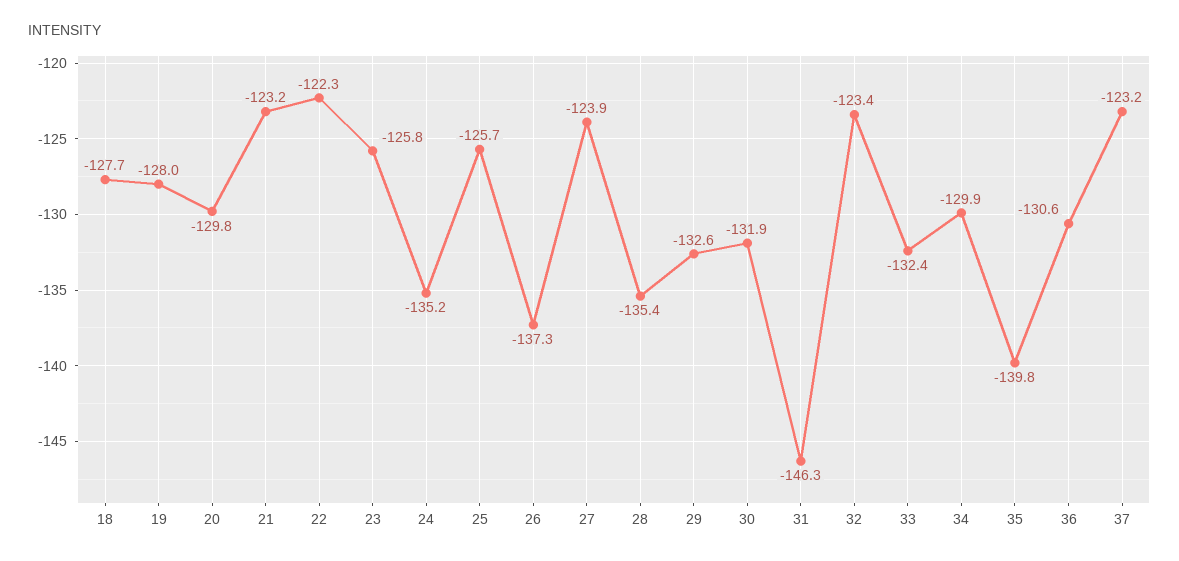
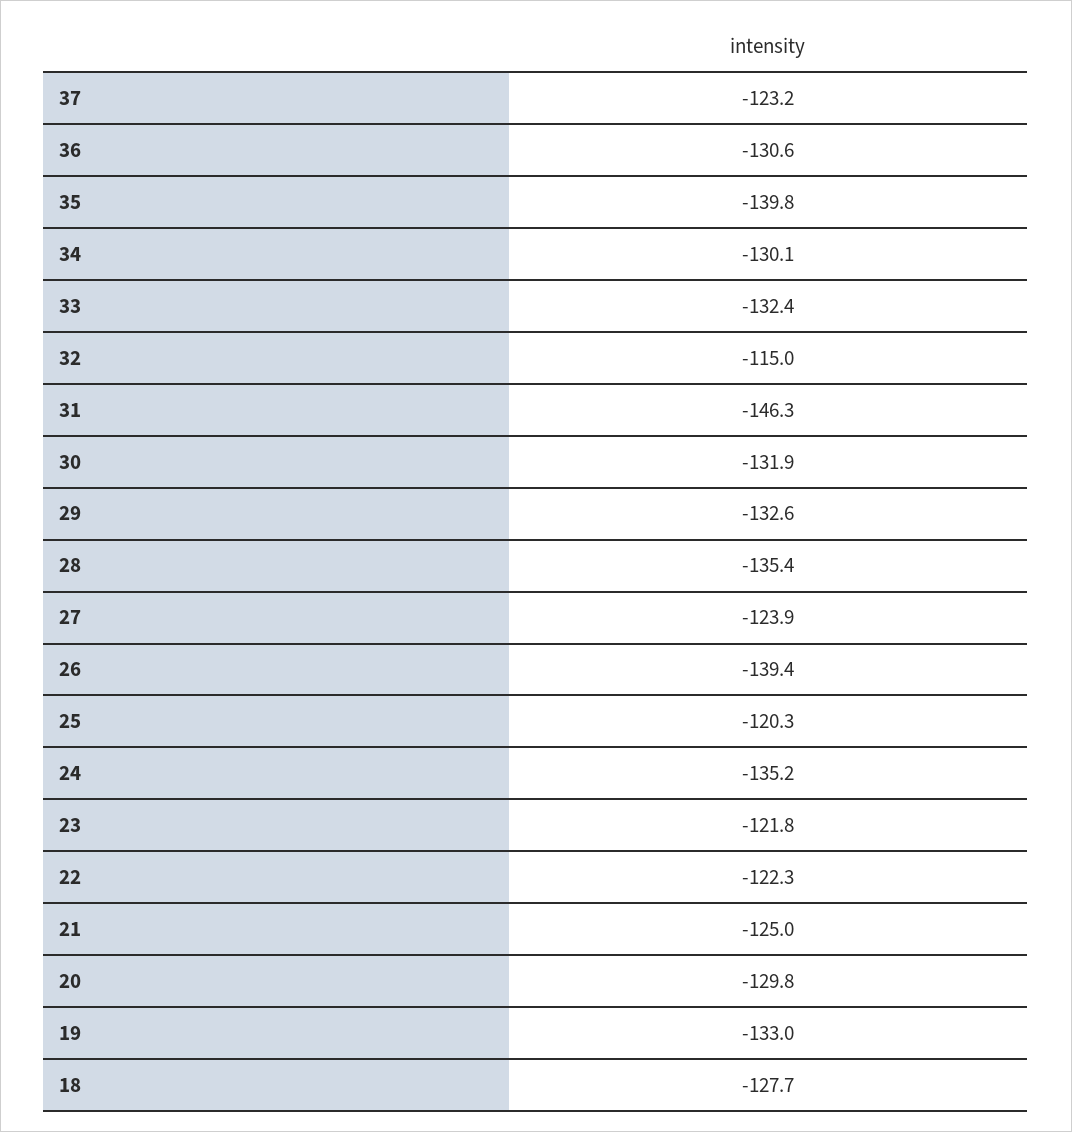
19: -128 -> -133
21: -123.2 -> -125
23: -125.8 -> -121.8
25: -125.7 -> -120.3
26: -137.3 -> -139.4
32: -123.4 -> -115
34: -129.9 -> -130.1

